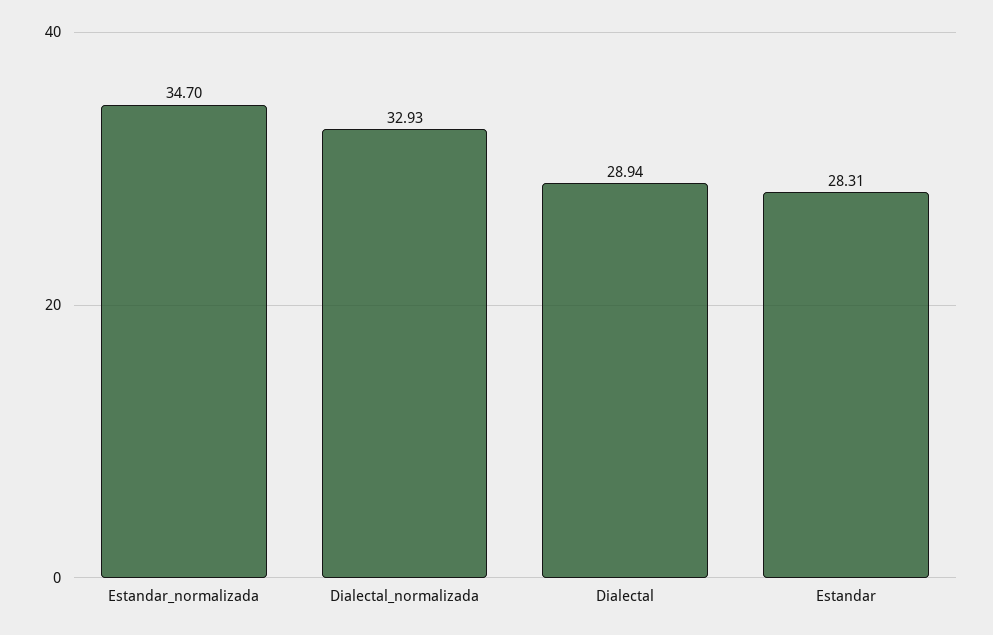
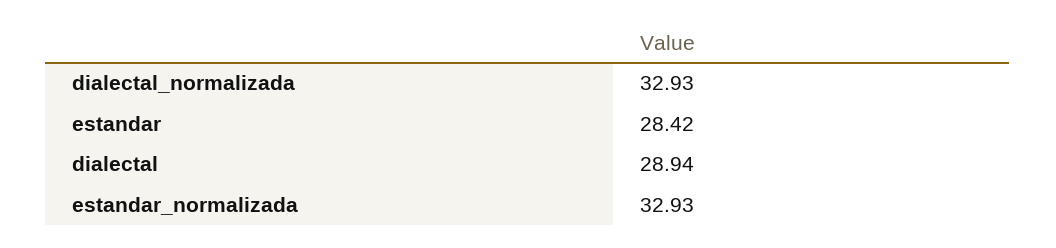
Estandar_normalizada: 34.7 -> 32.93
Estandar: 28.31 -> 28.42

